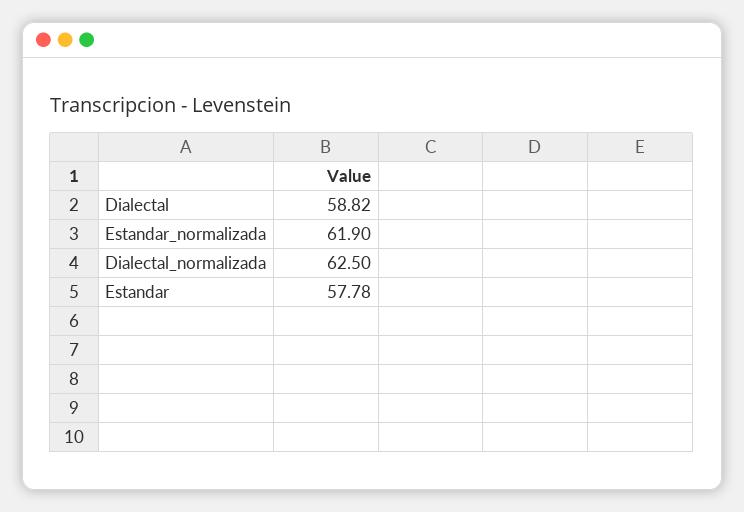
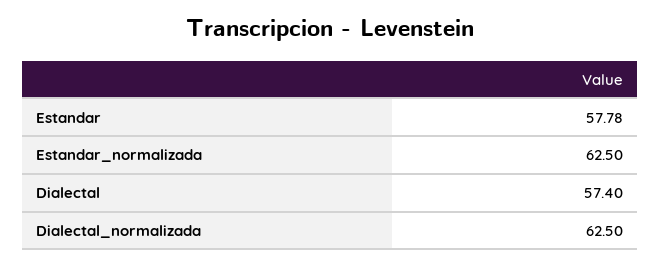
Dialectal: 58.82 -> 57.4
Estandar_normalizada: 61.9 -> 62.5

